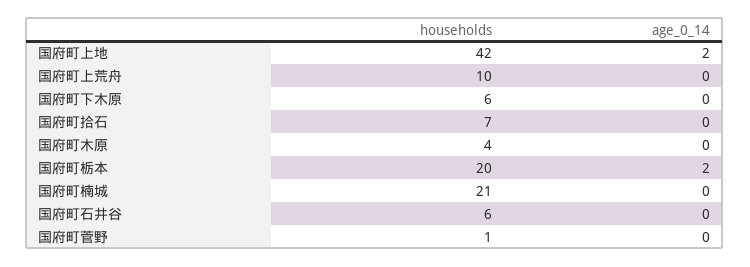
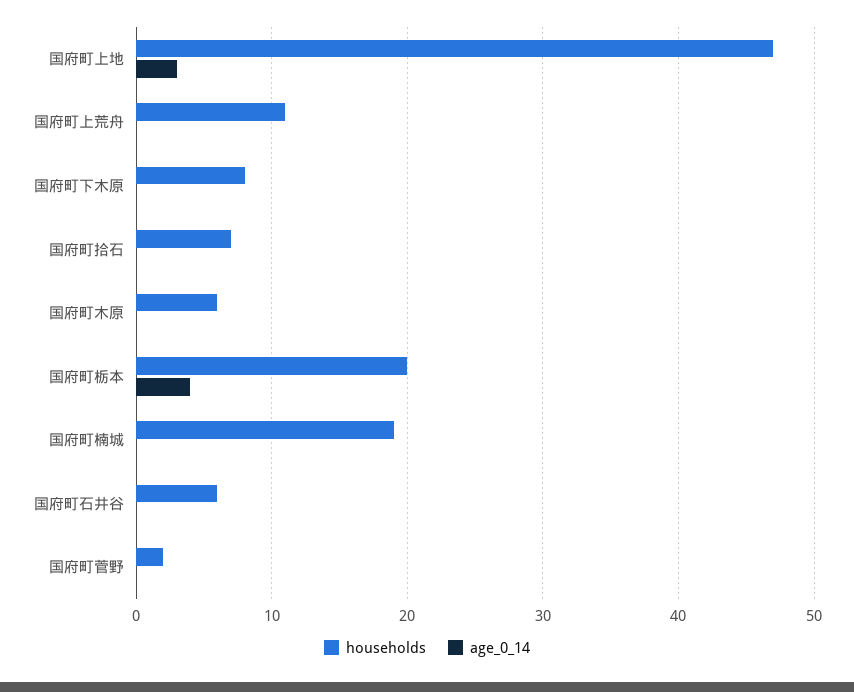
households, 国府町上地: 42 -> 47
age_0_14, 国府町上地: 2 -> 3
households, 国府町上荒舟: 10 -> 11
households, 国府町下木原: 6 -> 8
households, 国府町木原: 4 -> 6
age_0_14, 国府町栃本: 2 -> 4
households, 国府町楠城: 21 -> 19
households, 国府町菅野: 1 -> 2

